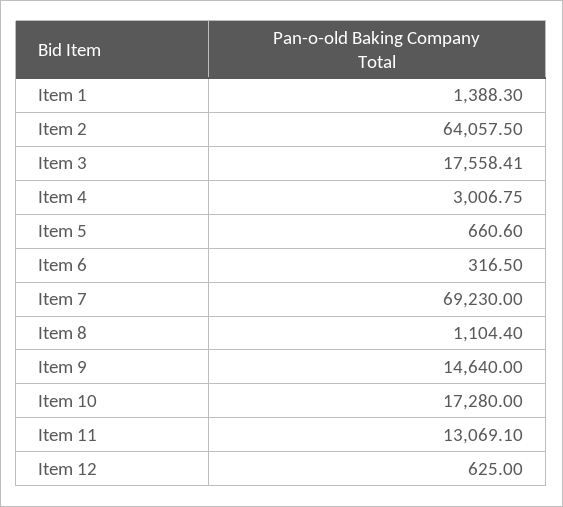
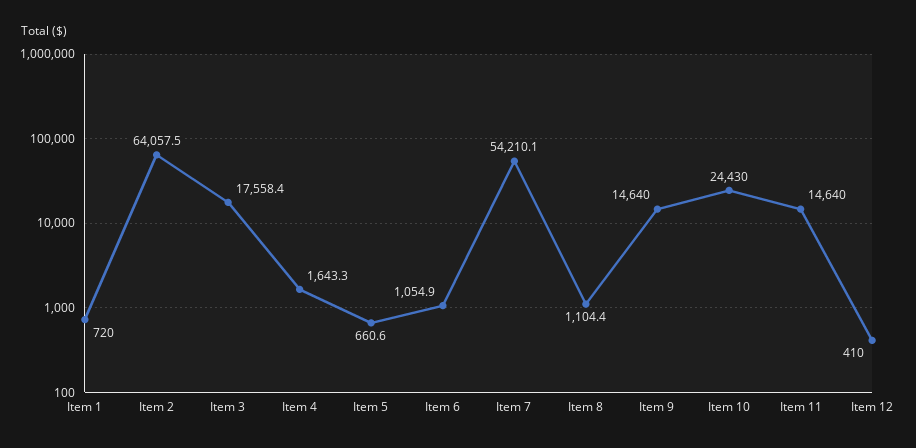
Item 1: 1388.3 -> 720
Item 4: 3006.75 -> 1643.3
Item 6: 316.5 -> 1054.9
Item 7: 69230 -> 54210.1
Item 10: 17280 -> 24430
Item 11: 13069.1 -> 14640
Item 12: 625 -> 410

